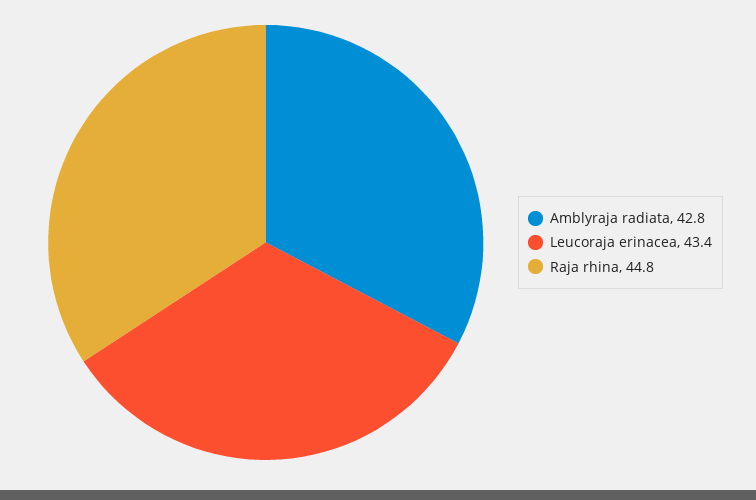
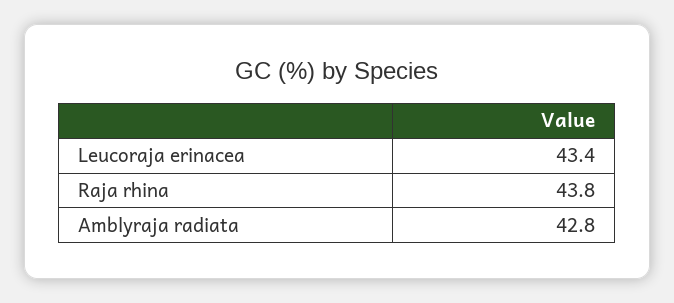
Raja rhina: 44.8 -> 43.8

